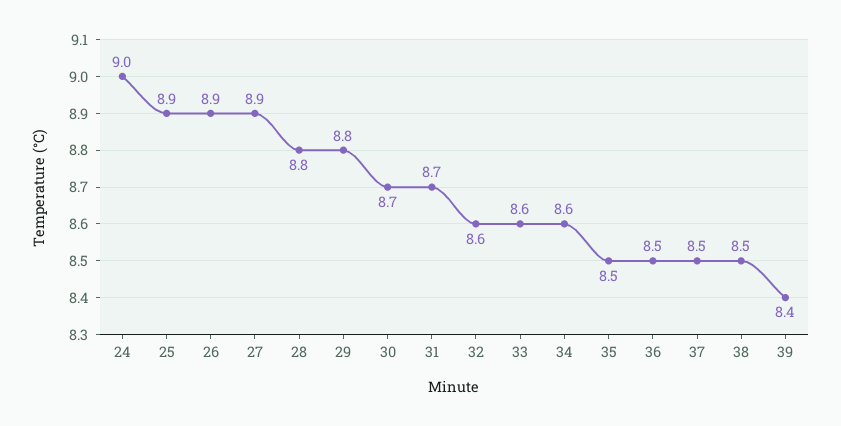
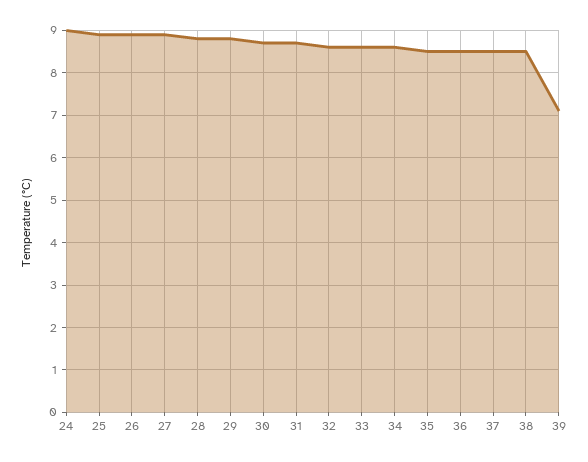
39: 8.4 -> 7

